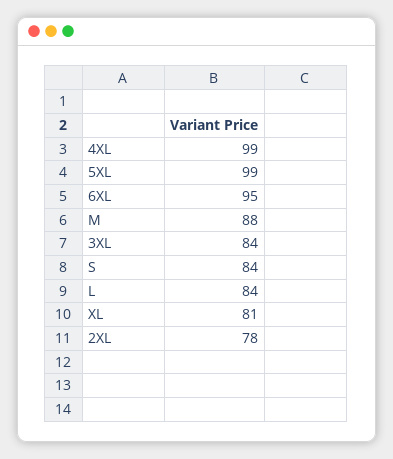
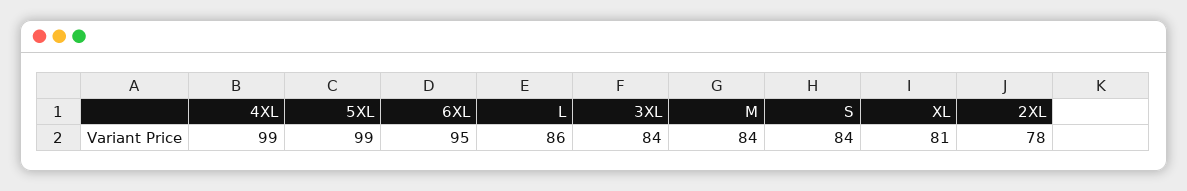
M: 88 -> 84
L: 84 -> 86

